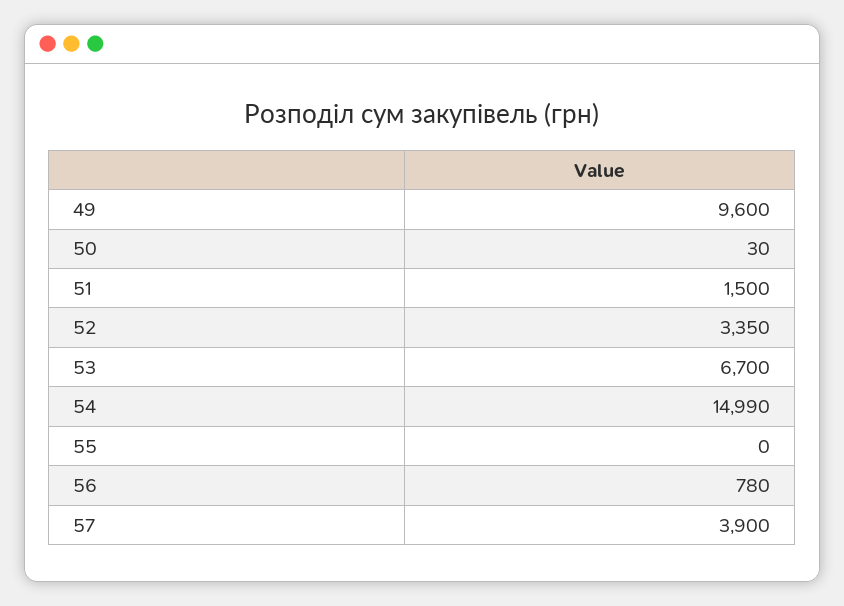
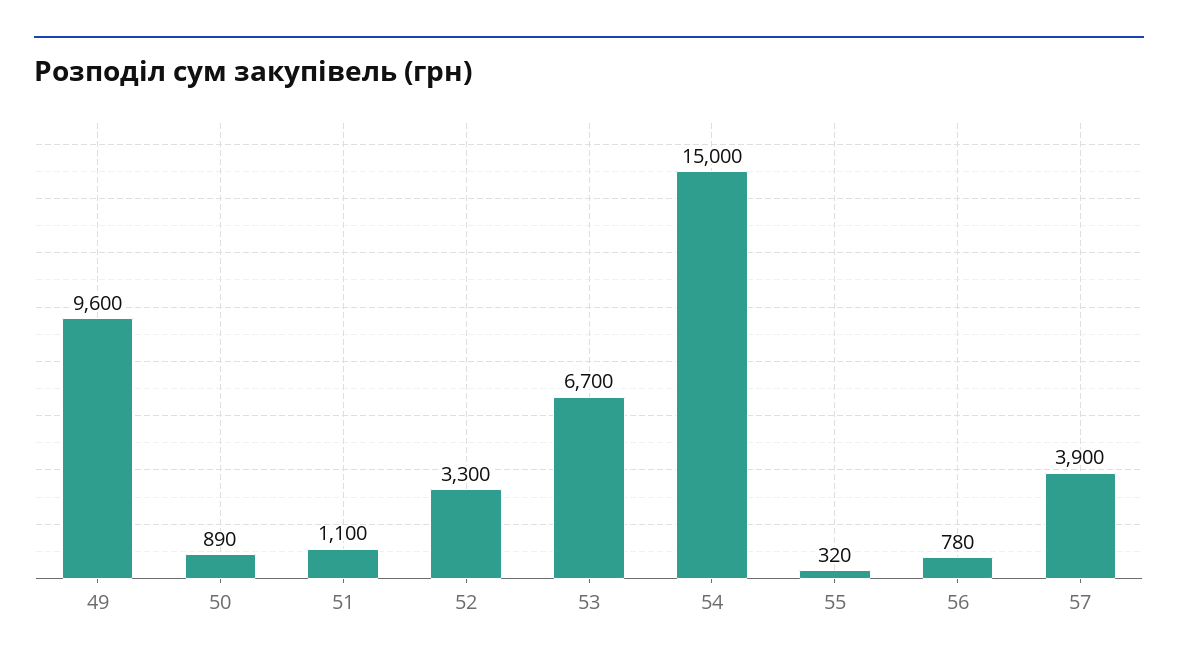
50: 30 -> 890
51: 1500 -> 1100
52: 3350 -> 3300
54: 14990 -> 15000
55: 0 -> 320

